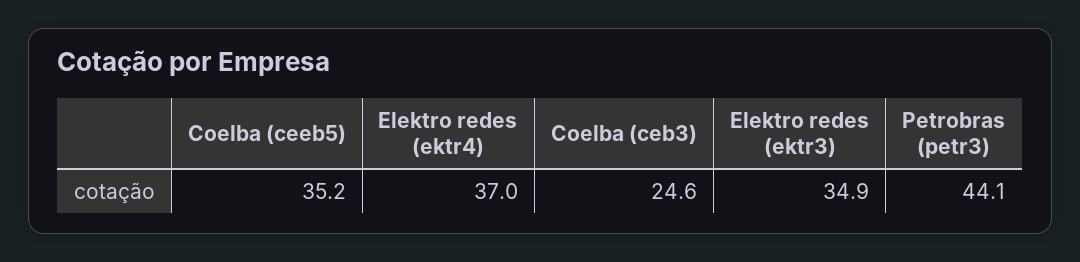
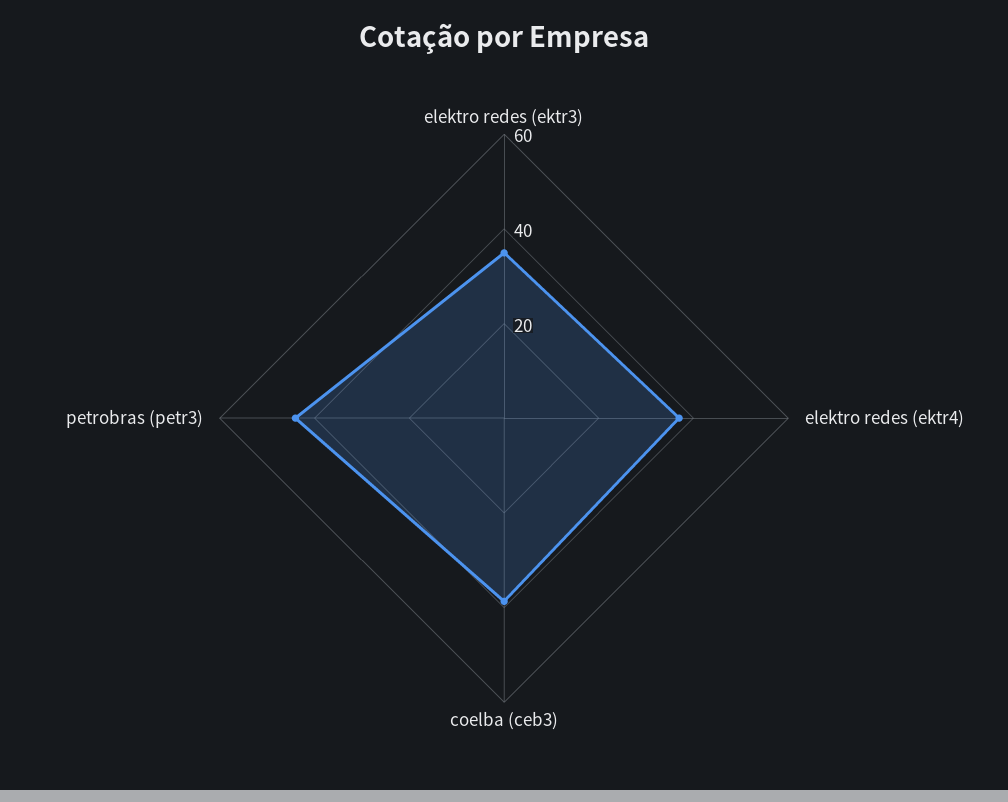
Coelba (ceeb5): 35.2 -> none
Coelba (ceb3): 24.6 -> 40

